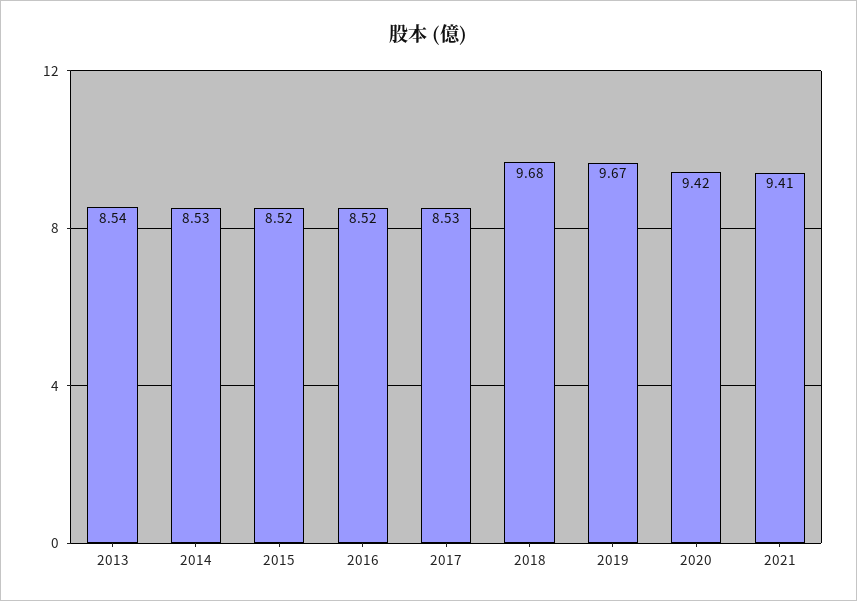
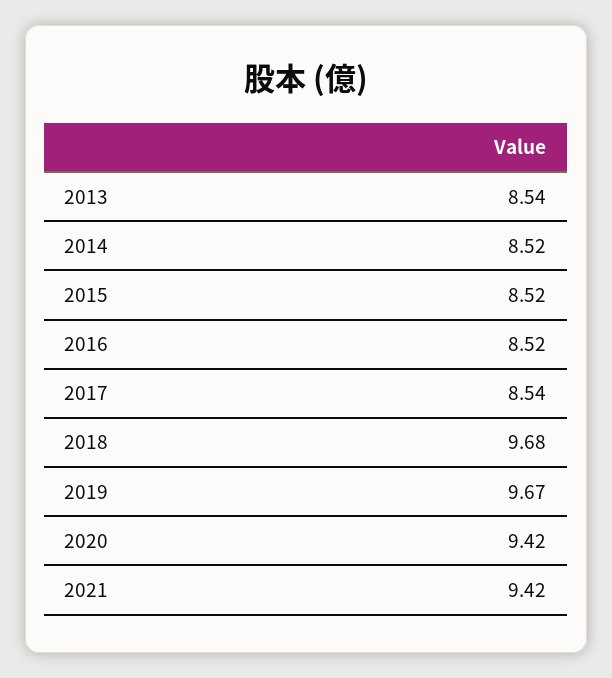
2014: 8.53 -> 8.52
2017: 8.53 -> 8.54
2021: 9.41 -> 9.42

